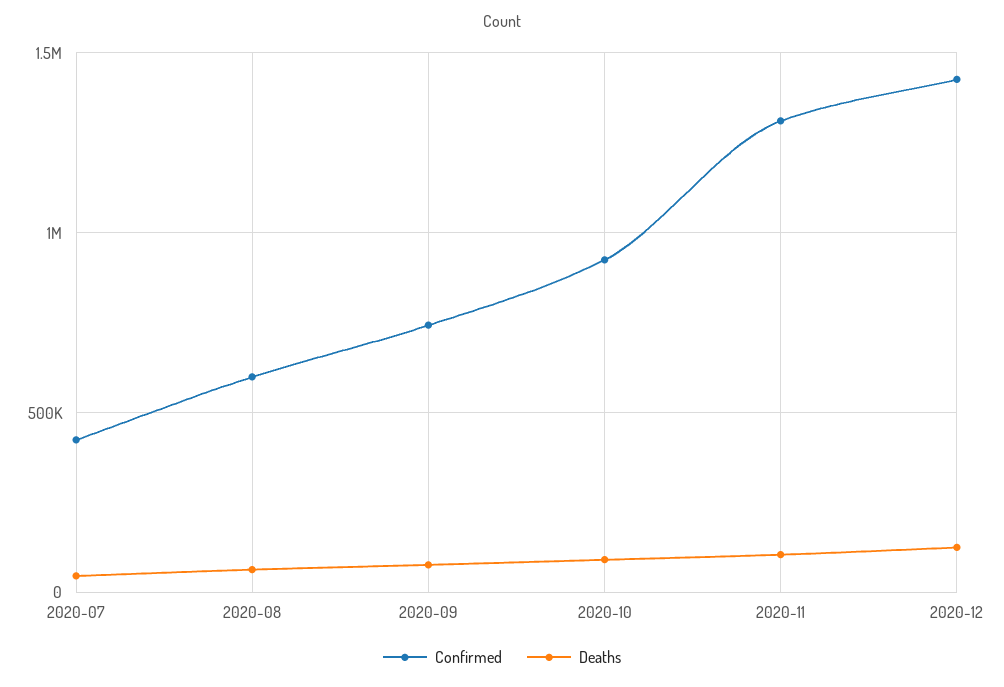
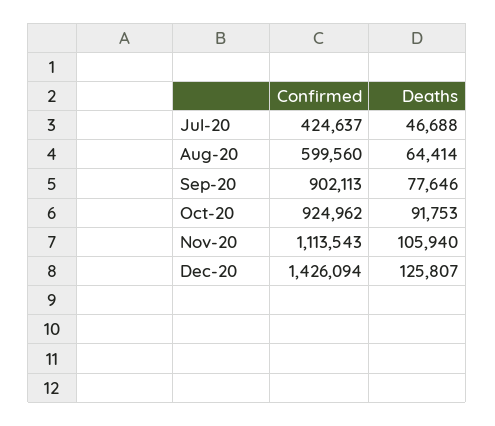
Confirmed, 2020-09: 750000 -> 902113
Confirmed, 2020-11: 1300000 -> 1113543

